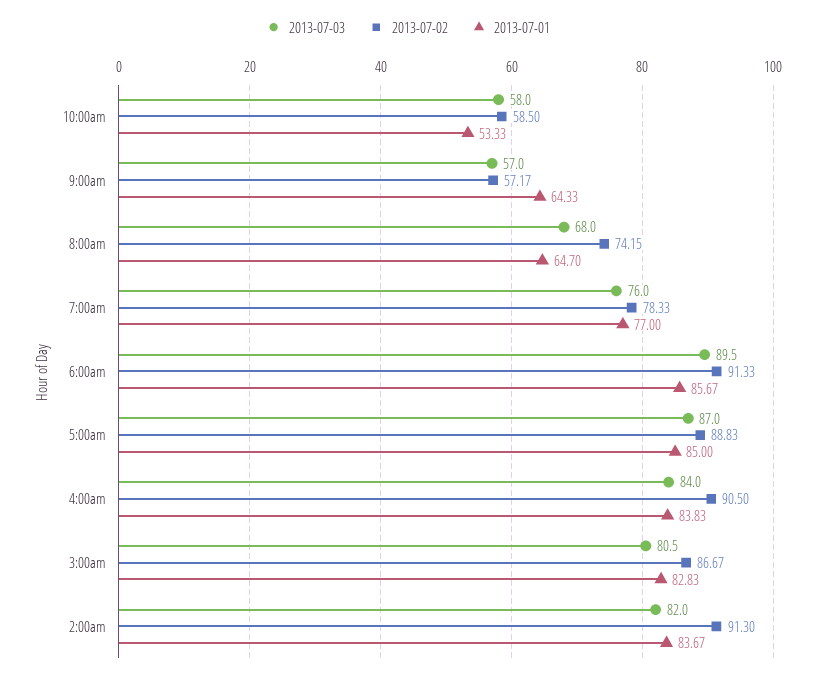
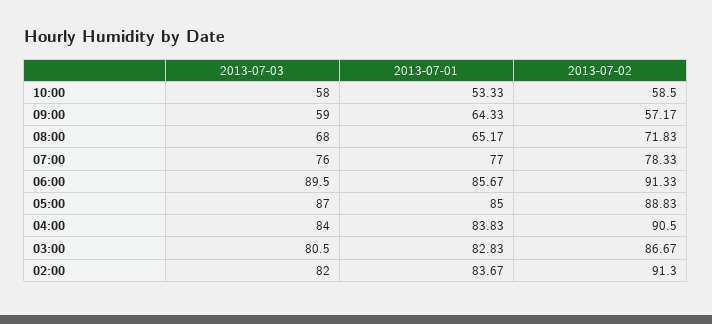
2013-07-03, 9:00am: 57 -> 59
2013-07-02, 8:00am: 74.15 -> 71.83
2013-07-01, 8:00am: 64.7 -> 65.17

